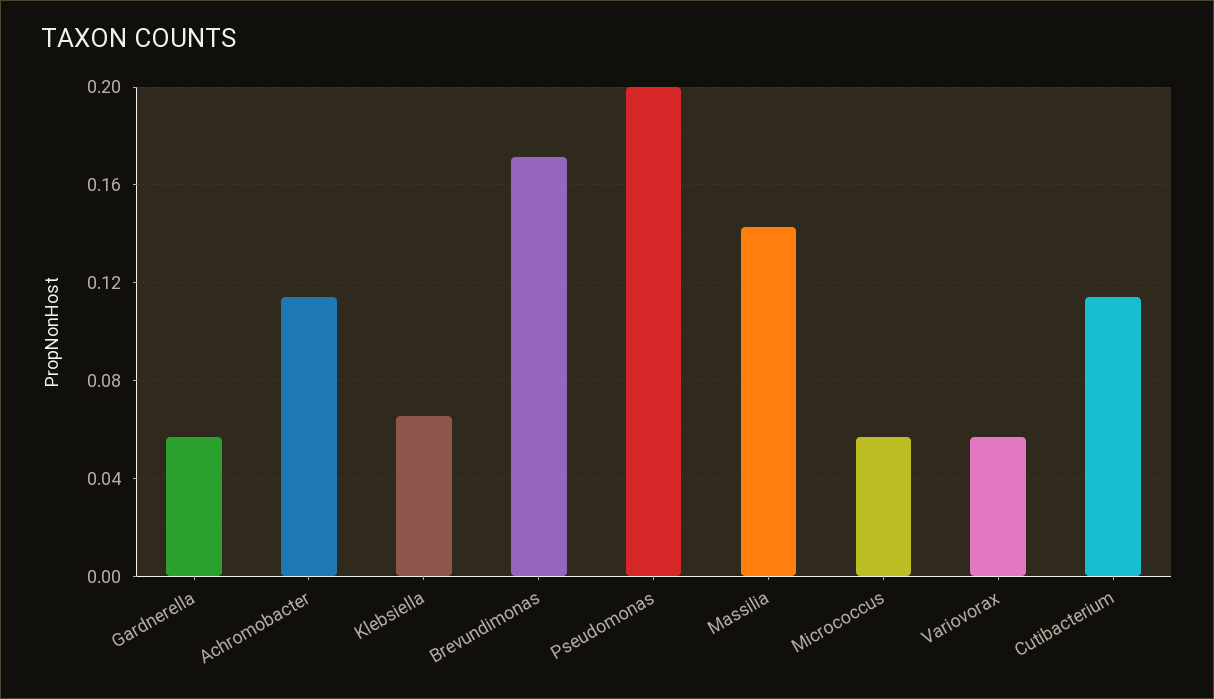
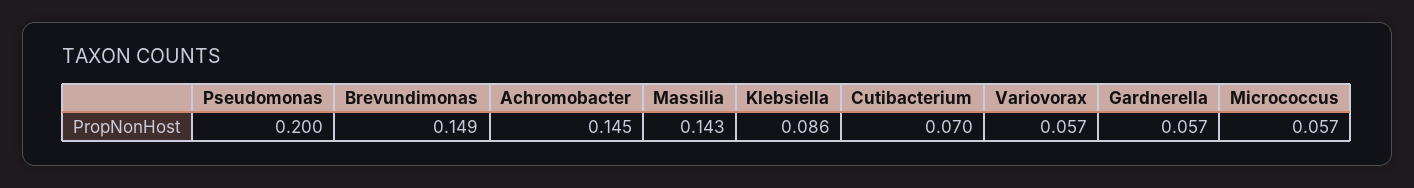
Achromobacter: 0.115 -> 0.145
Klebsiella: 0.065 -> 0.086
Brevundimonas: 0.17 -> 0.149
Cutibacterium: 0.115 -> 0.07

